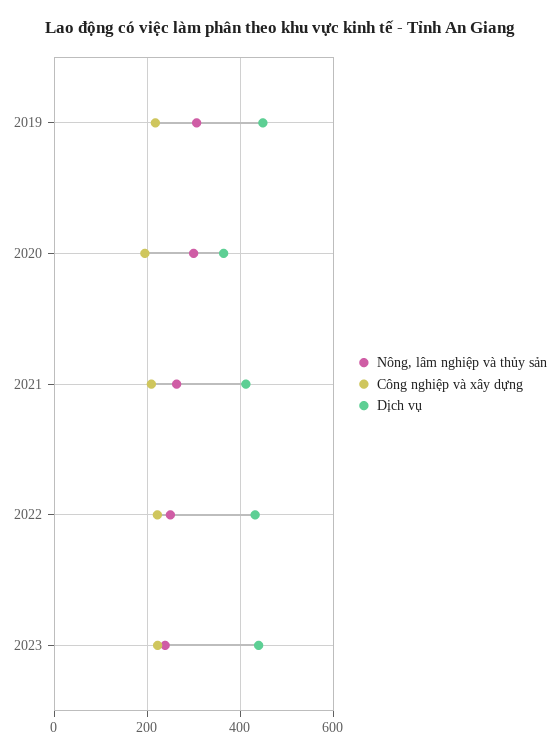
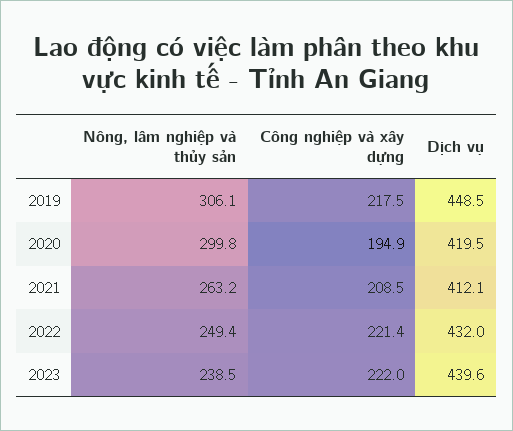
Dịch vụ, 2020: 360 -> 419.5

